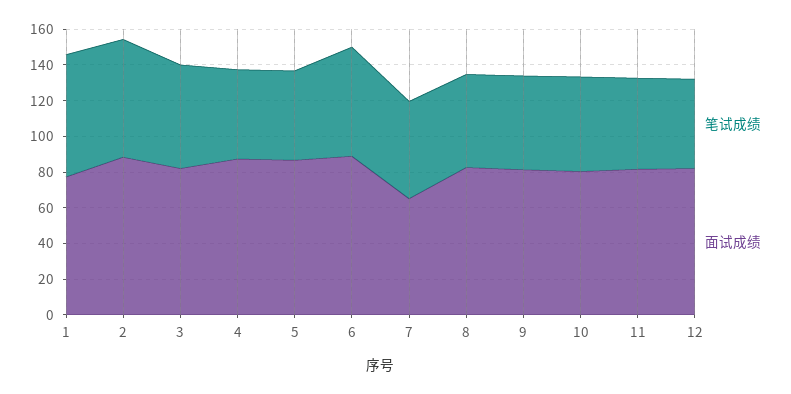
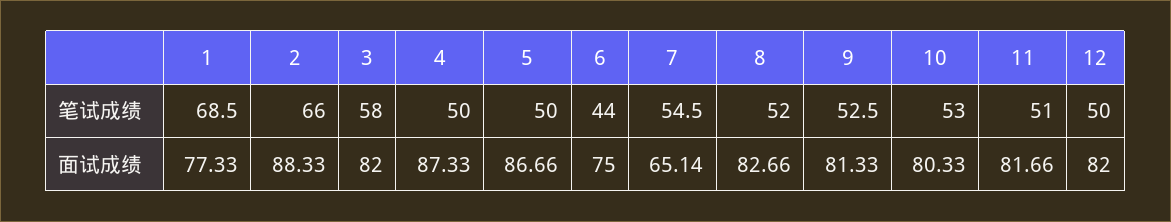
笔试成绩, 6: 60 -> 44
面试成绩, 6: 90 -> 75

